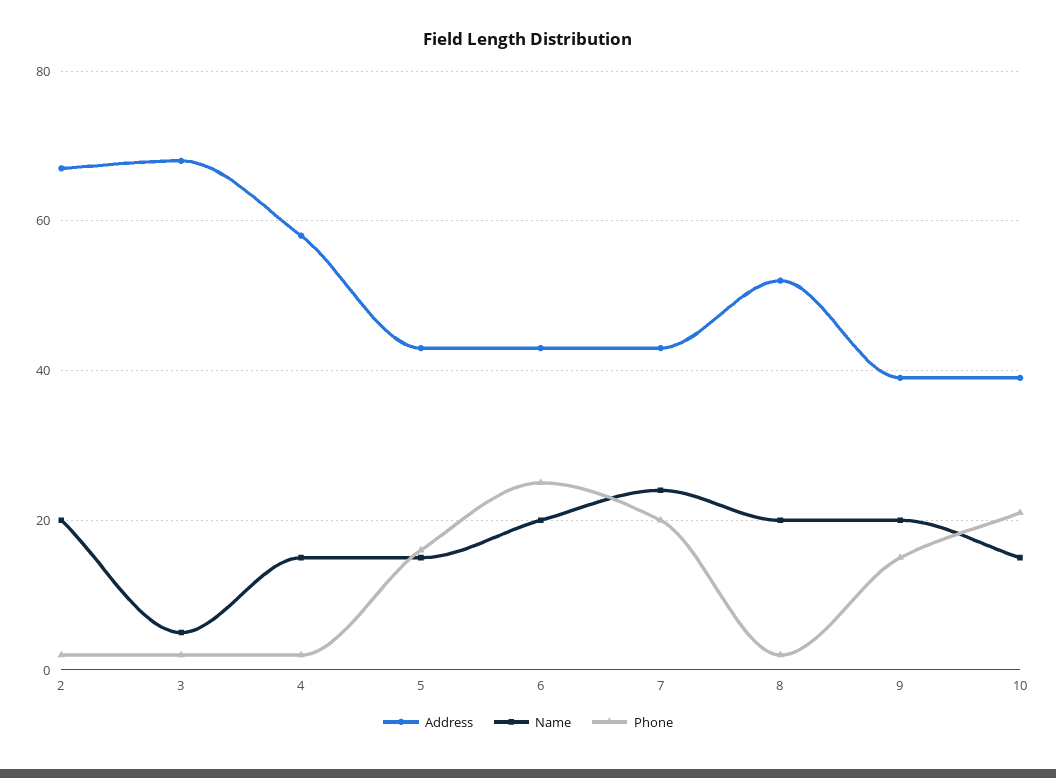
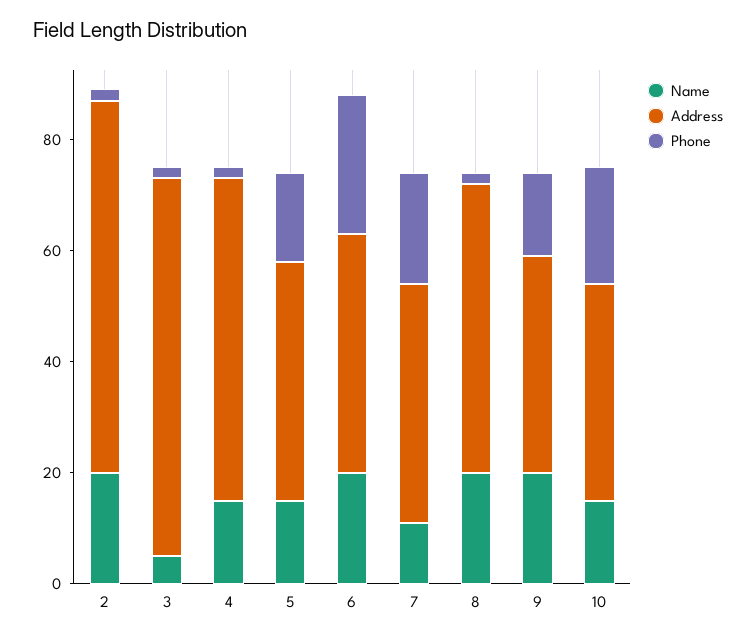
Name, 7: 25 -> 10

